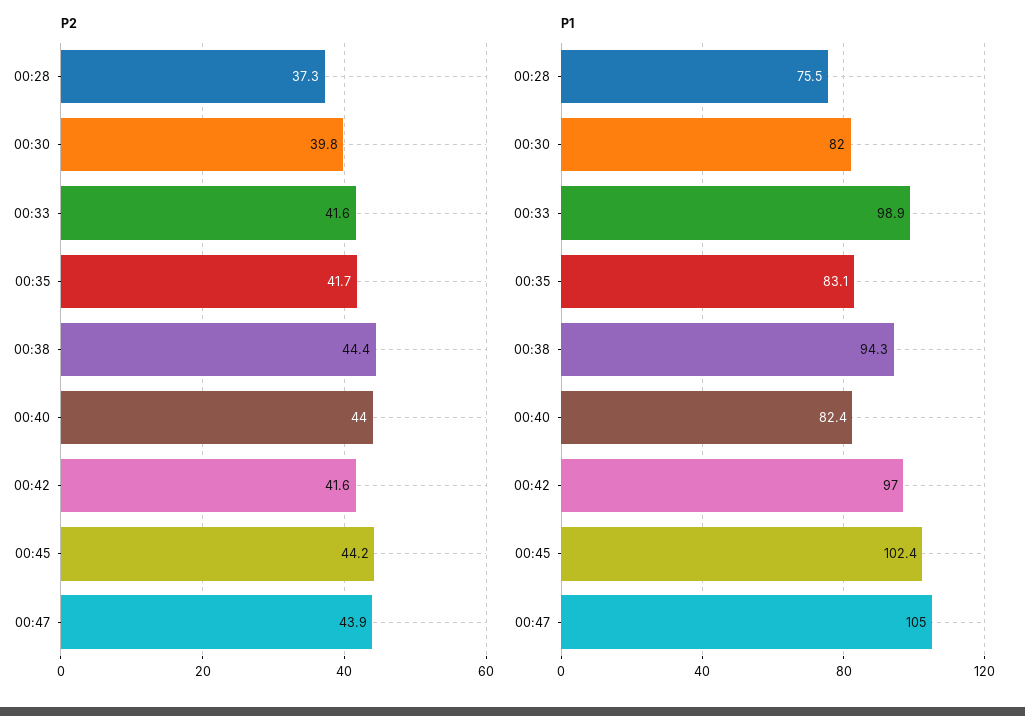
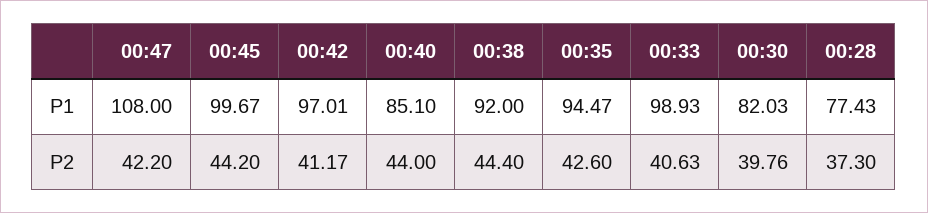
P2, 00:33: 41.6 -> 40.63
P2, 00:35: 41.7 -> 42.6
P2, 00:42: 41.6 -> 41.17
P2, 00:47: 43.9 -> 42.2
P1, 00:28: 75.5 -> 77.43
P1, 00:35: 83.1 -> 94.47
P1, 00:38: 94.3 -> 92
P1, 00:40: 82.4 -> 85.1
P1, 00:45: 102.4 -> 99.67
P1, 00:47: 105 -> 108

